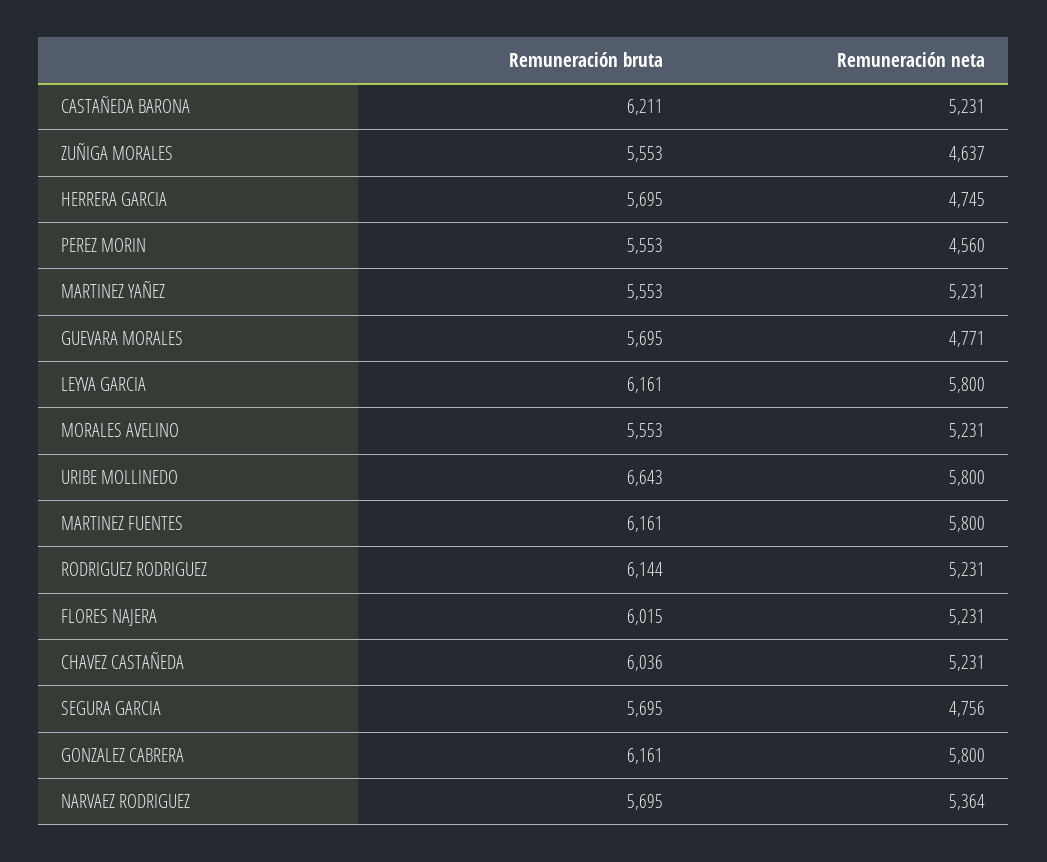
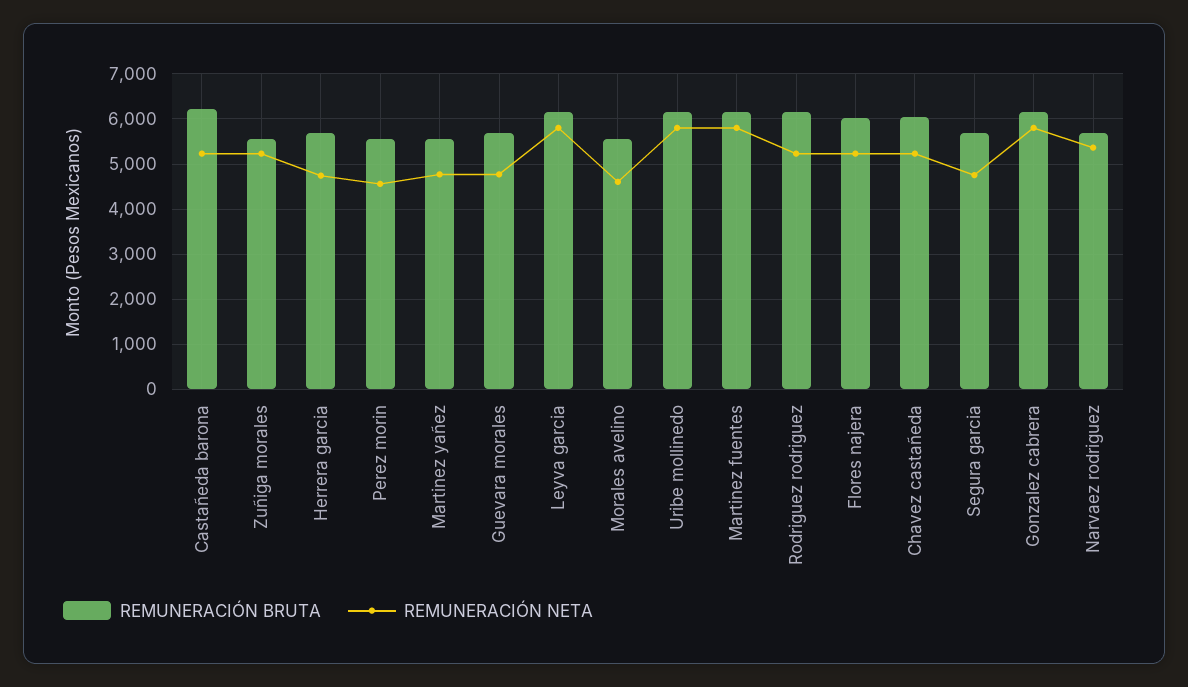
Remuneración neta, ZUÑIGA MORALES: 4637 -> 5200
Remuneración neta, MARTINEZ YAÑEZ: 5231 -> 4800
Remuneración neta, MORALES AVELINO: 5231 -> 4600
Remuneración bruta, URIBE MOLLINEDO: 6643 -> 6200

